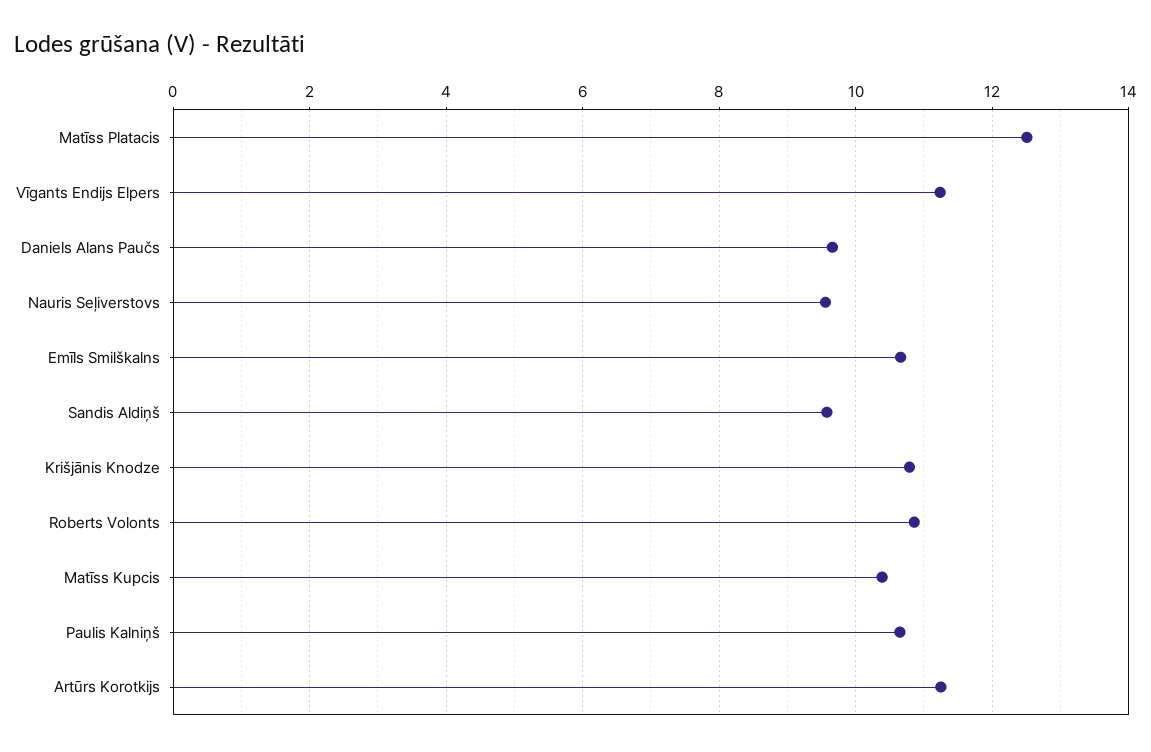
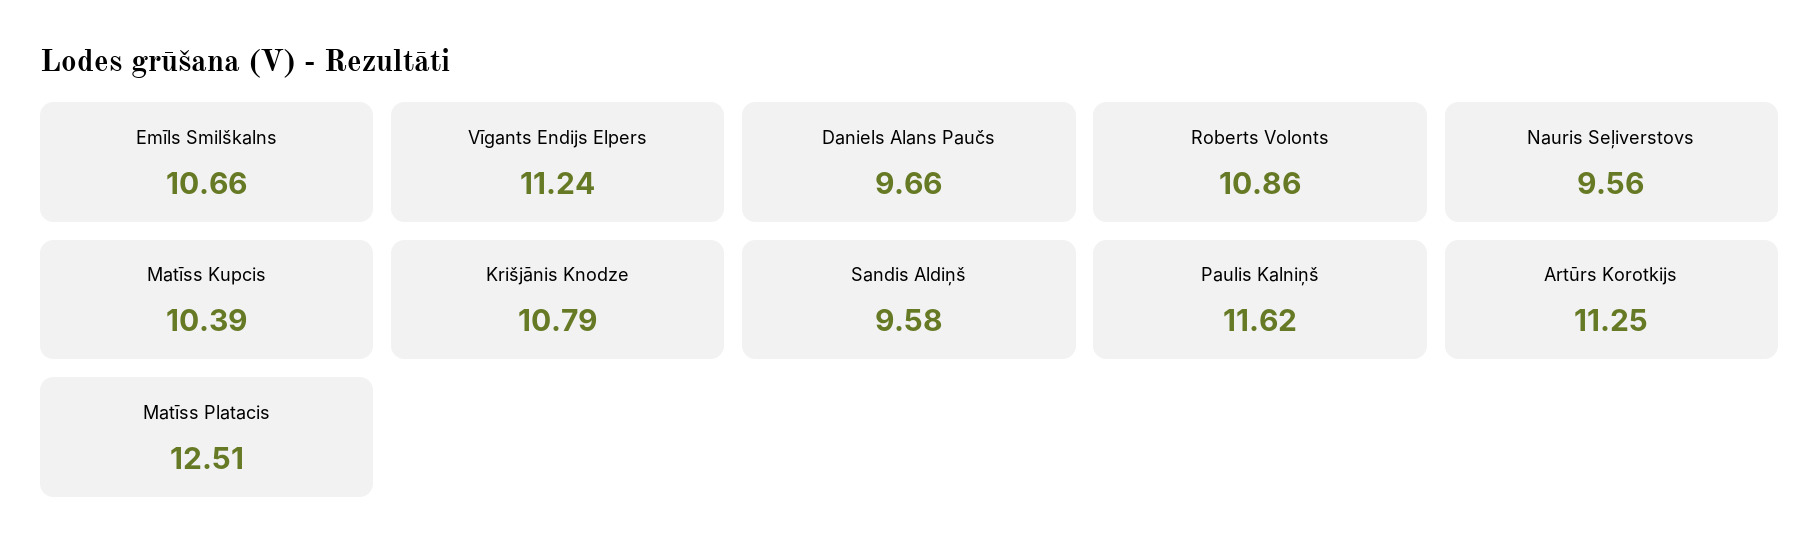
Paulis Kalniņš: 10.6 -> 11.62

